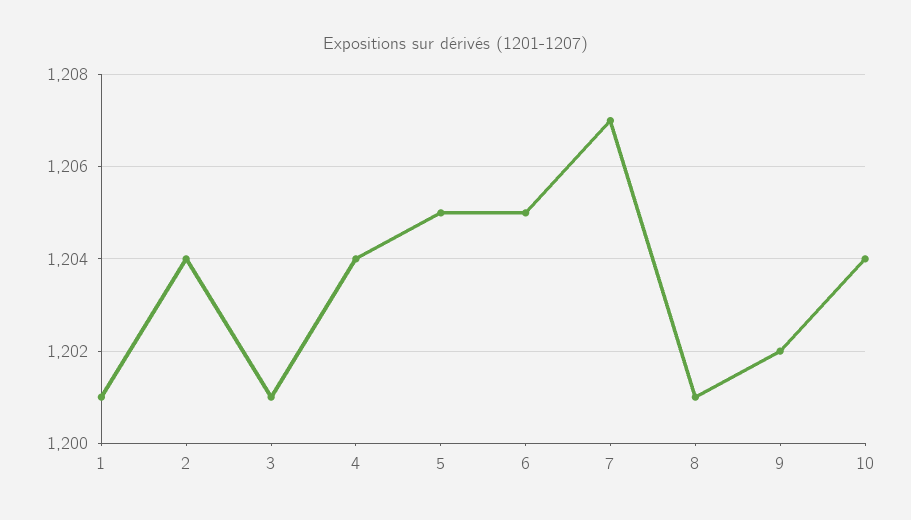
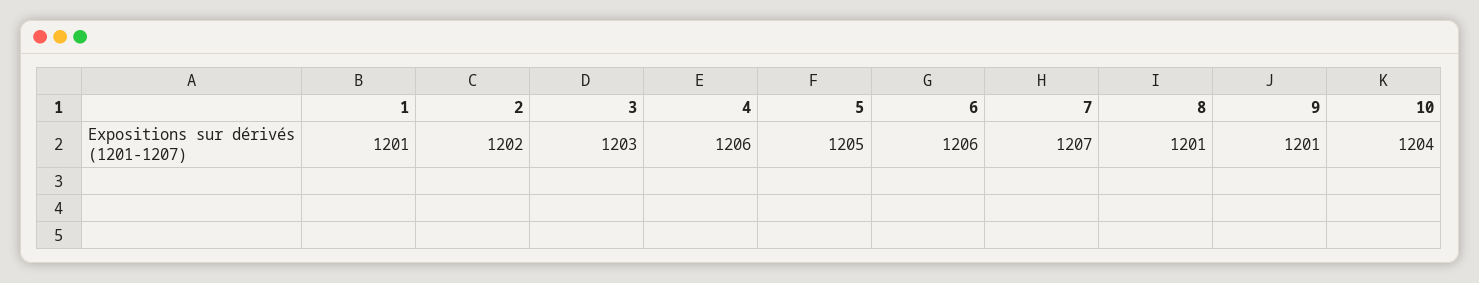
2: 1204 -> 1202
3: 1201 -> 1203
4: 1204 -> 1206
6: 1205 -> 1206
9: 1202 -> 1201

